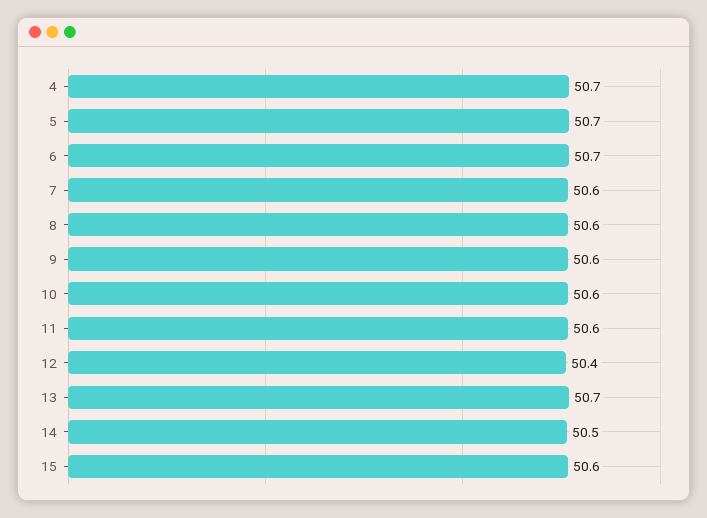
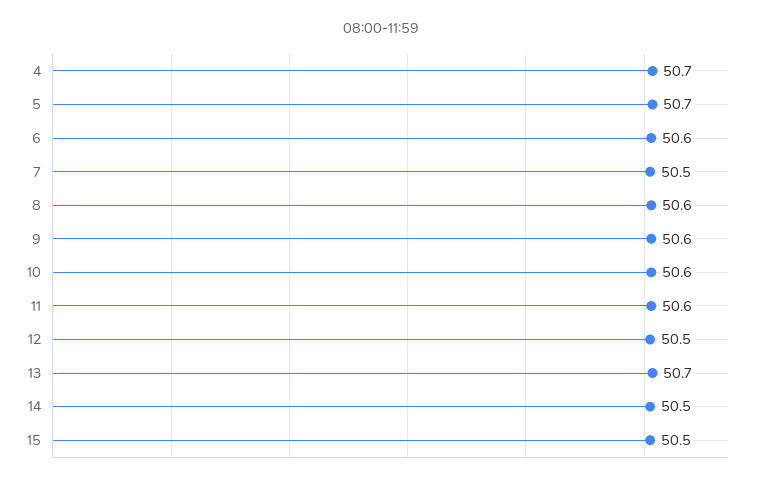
6: 50.7 -> 50.6
7: 50.6 -> 50.5
12: 50.4 -> 50.5
15: 50.6 -> 50.5

